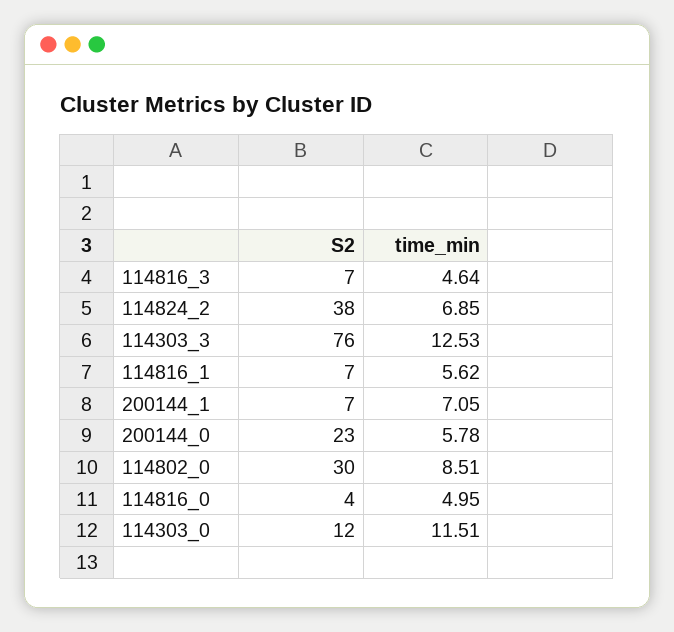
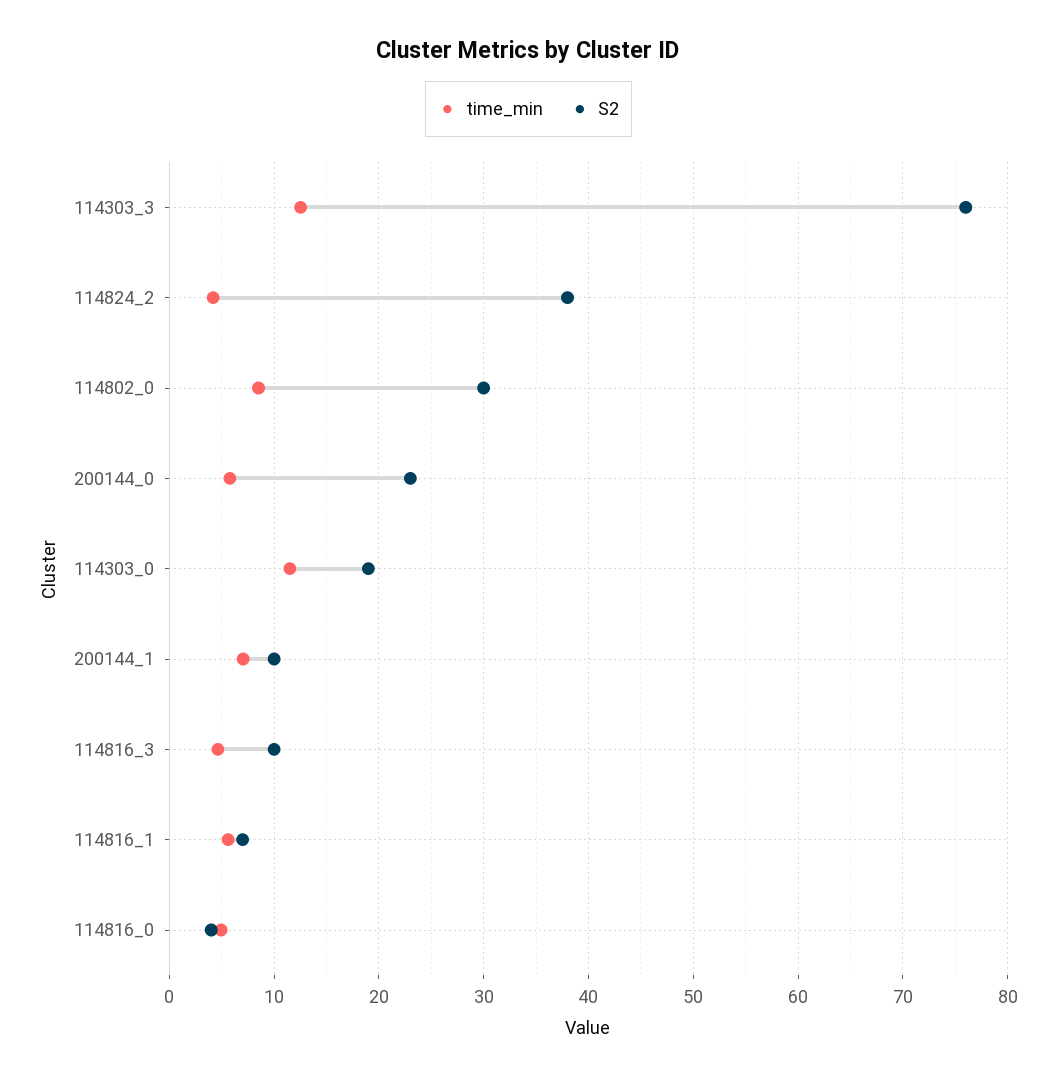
S2, 114816_3: 7 -> 10
time_min, 114824_2: 6.85 -> 4
S2, 200144_1: 7 -> 10
S2, 114303_0: 12 -> 19

